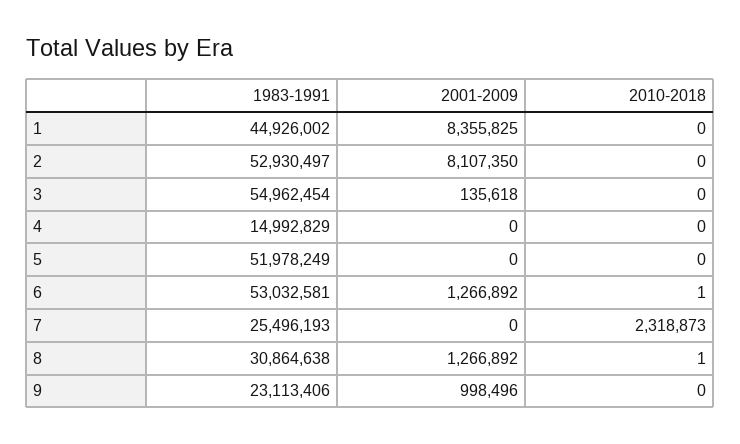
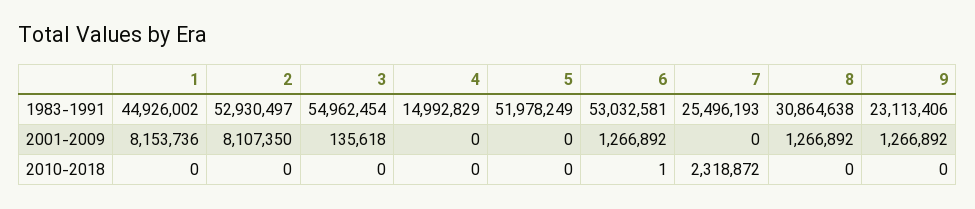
2001-2009, 1: 8355825 -> 8153736
2010-2018, 7: 2318873 -> 2318872
2010-2018, 8: 1 -> 0
2001-2009, 9: 998496 -> 1266892

